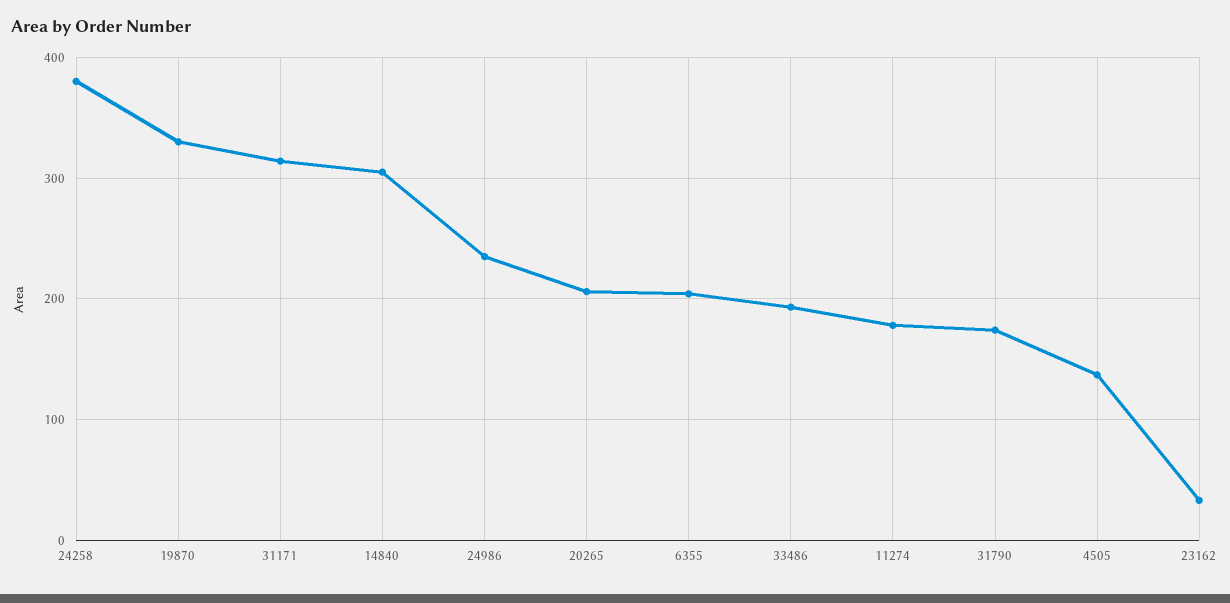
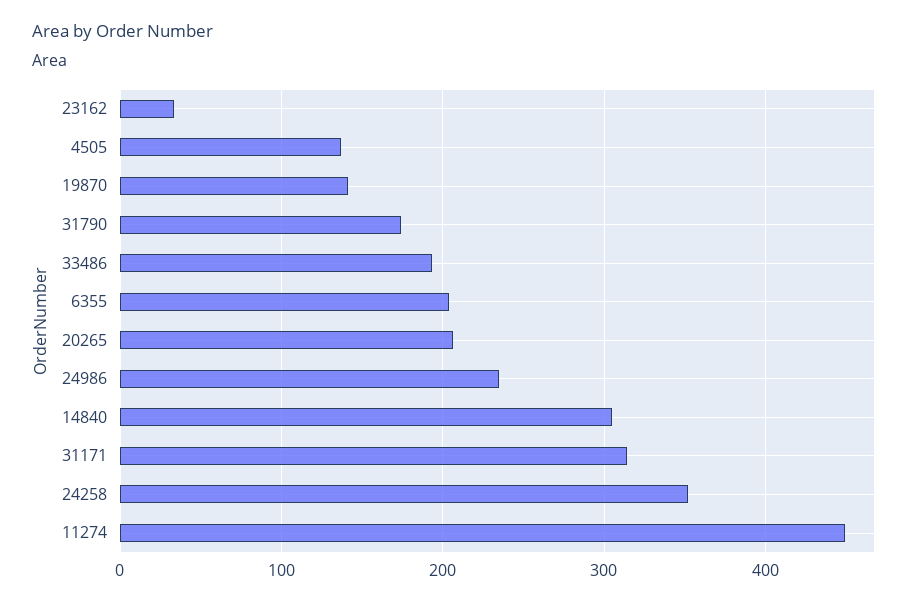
24258: 380 -> 350
19870: 330 -> 140
11274: 180 -> 450

